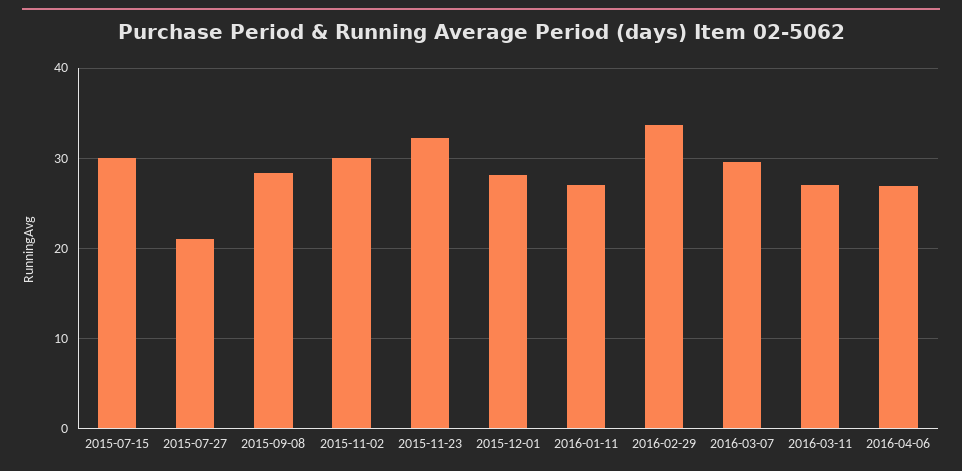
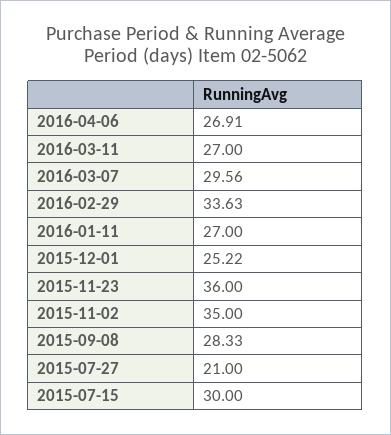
2015-11-02: 30 -> 35
2015-11-23: 32 -> 36
2015-12-01: 28 -> 25.22

